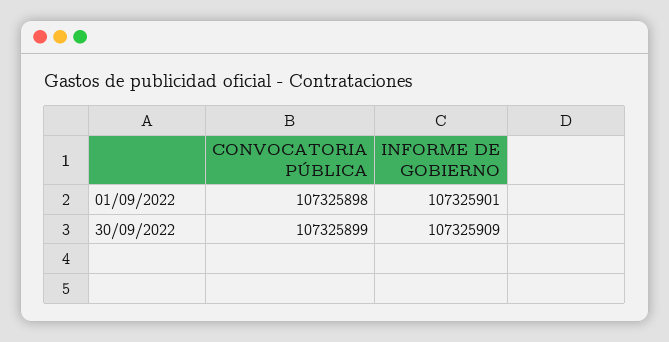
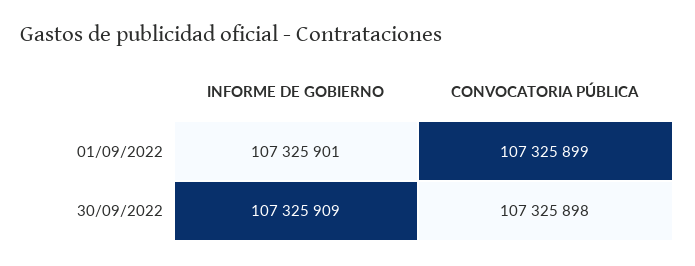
CONVOCATORIA PÚBLICA, 01/09/2022: 107325898 -> 107325899
CONVOCATORIA PÚBLICA, 30/09/2022: 107325899 -> 107325898

